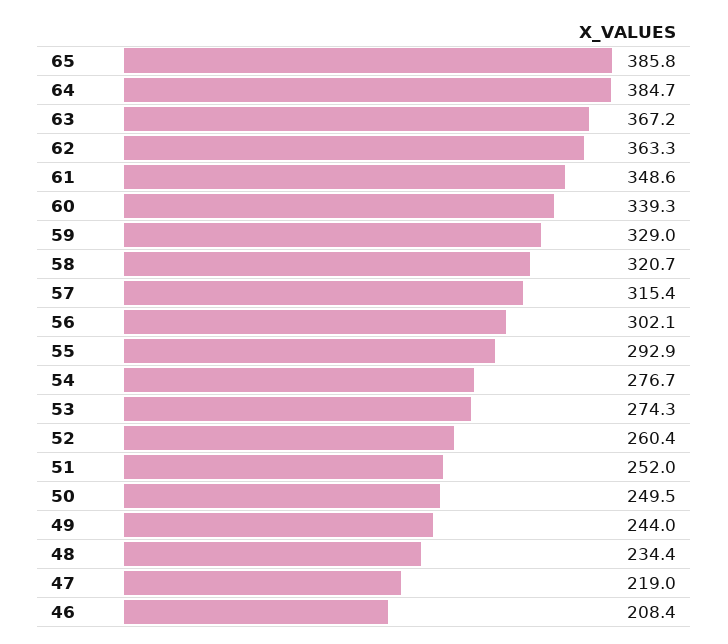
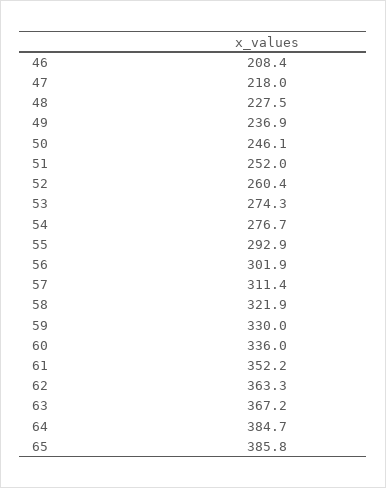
61: 348.6 -> 352.2
60: 339.3 -> 336
59: 329 -> 330
58: 320.7 -> 321.9
57: 315.4 -> 311.4
56: 302.1 -> 301.9
50: 249.5 -> 246.1
49: 244 -> 236.9
48: 234.4 -> 227.5
47: 219 -> 218

